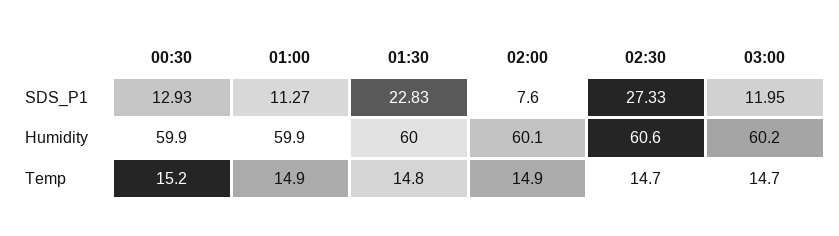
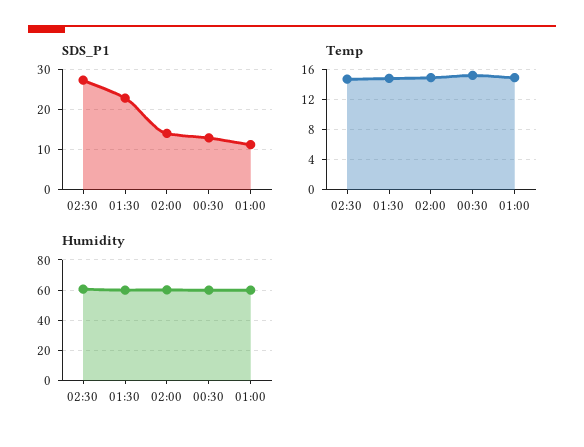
SDS_P1, 02:00: 7.6 -> 14
SDS_P1, 03:00: 11.95 -> none
Humidity, 03:00: 60.2 -> none
Temp, 03:00: 14.7 -> none

